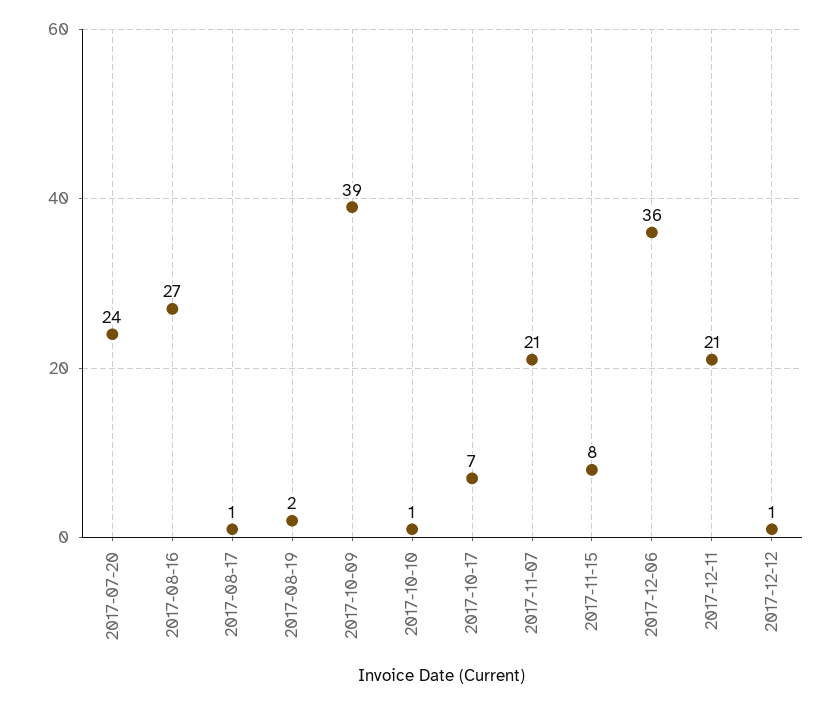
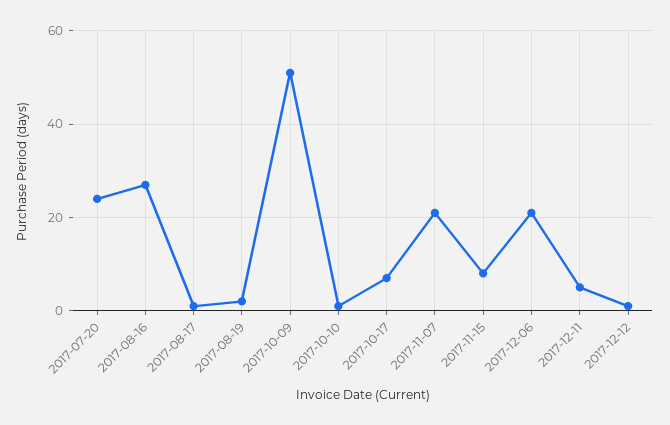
2017-10-09: 39 -> 50
2017-12-06: 36 -> 20
2017-12-11: 21 -> 5

